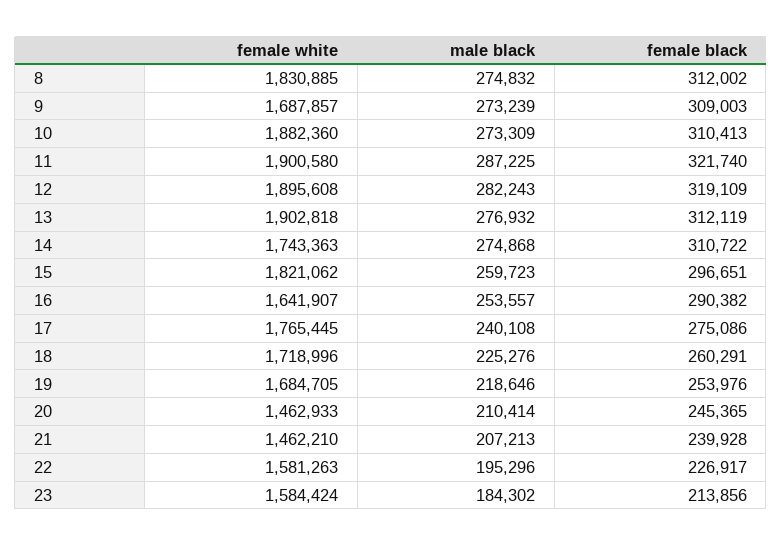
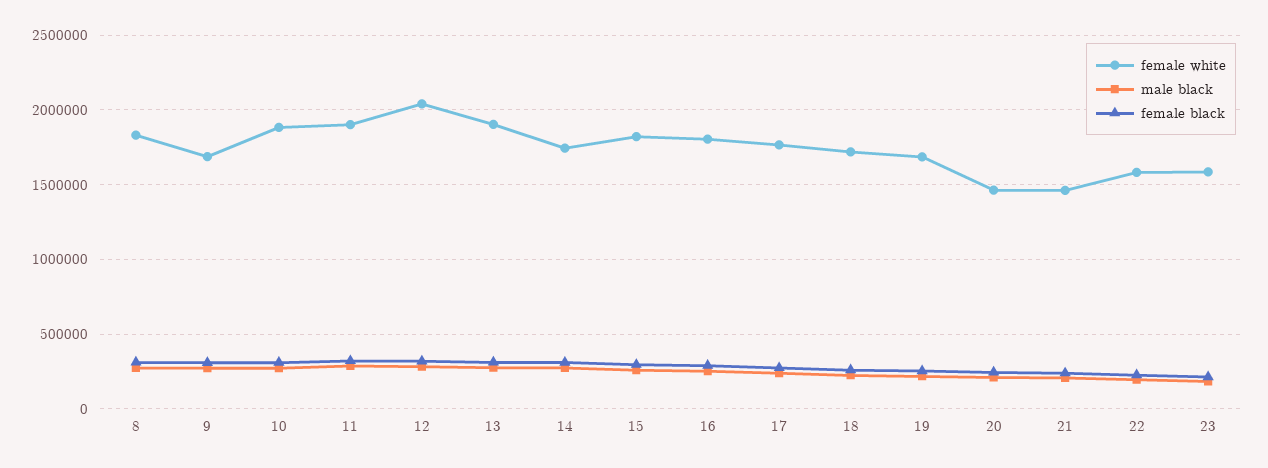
female white, 12: 1895608 -> 2050000
female white, 16: 1641907 -> 1800000

